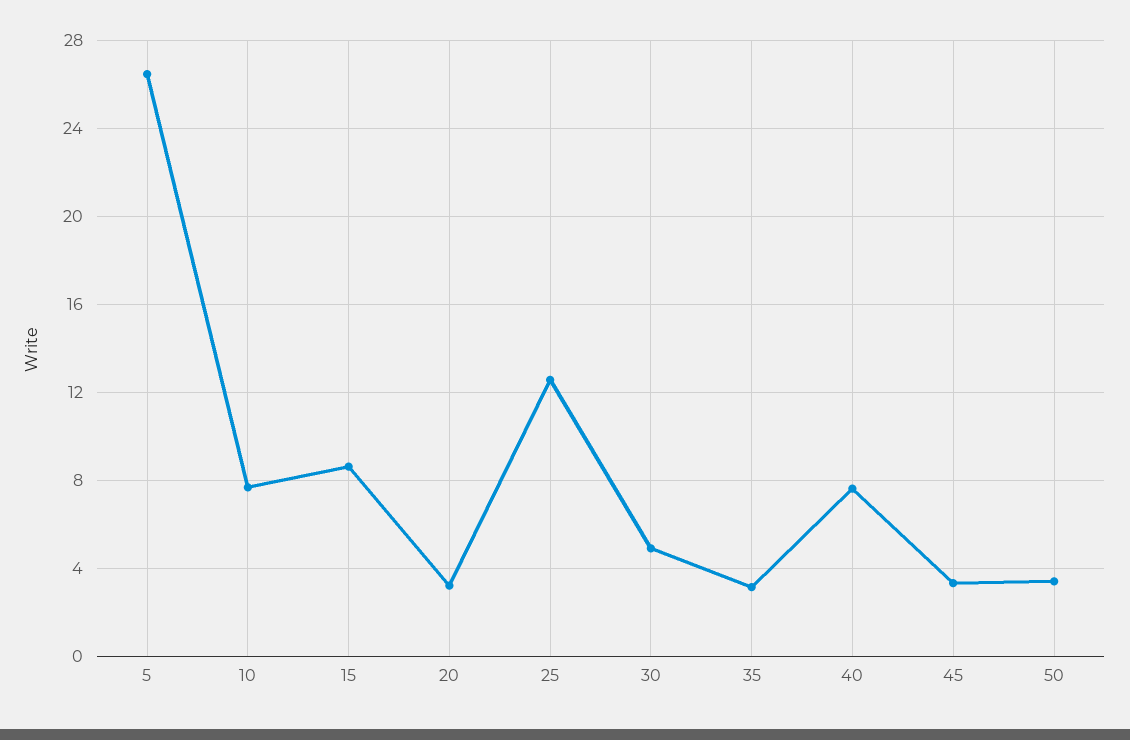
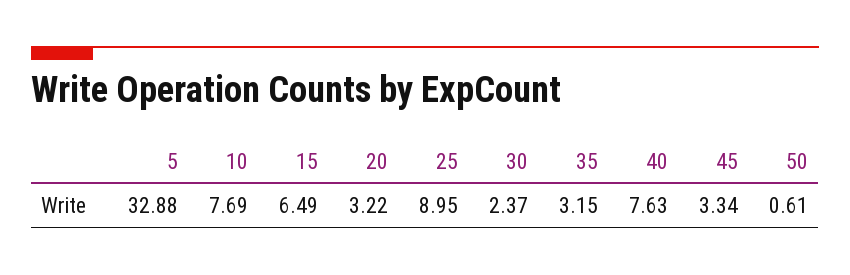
5: 26.5 -> 32.88
15: 8.5 -> 6.49
25: 12.5 -> 8.95
30: 5 -> 2.37
50: 3.5 -> 0.61

